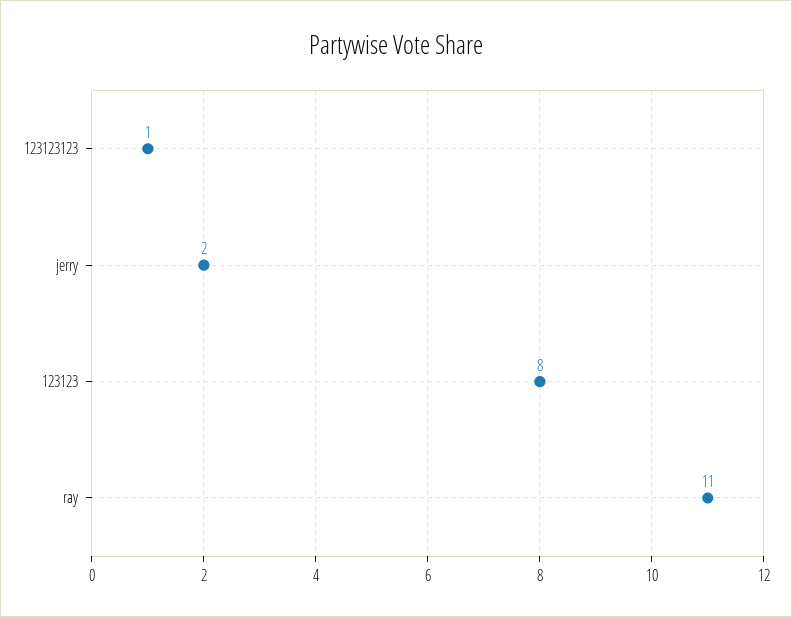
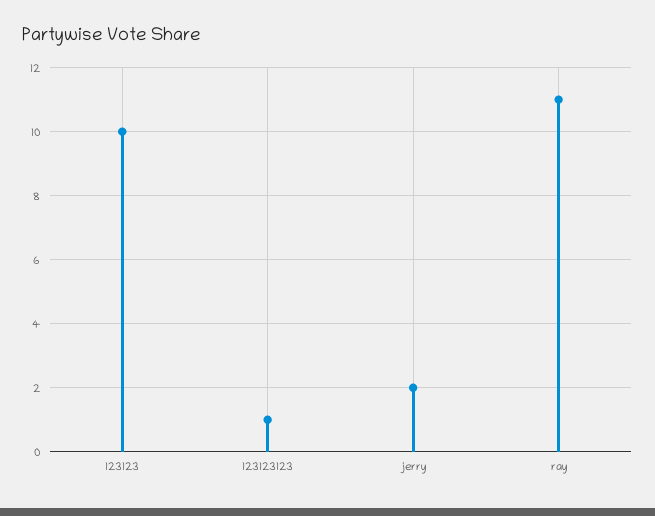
123123: 8 -> 10

